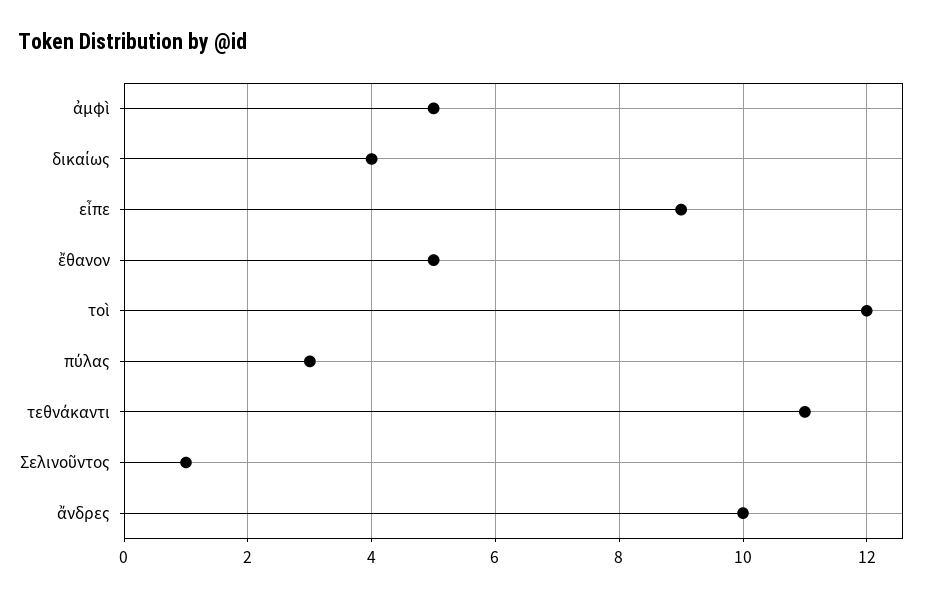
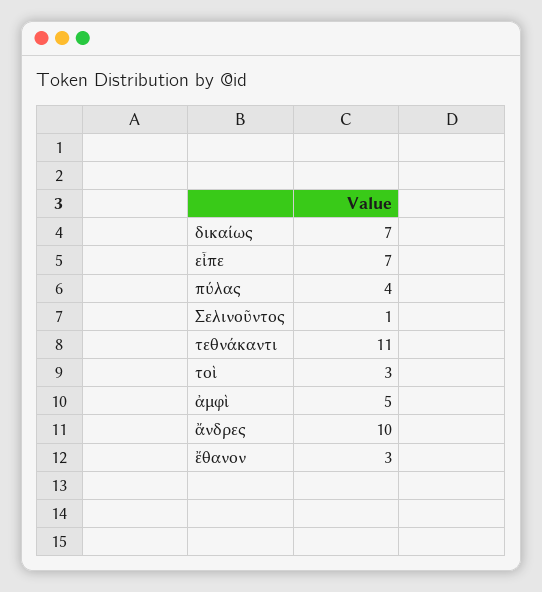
δικαίως: 4 -> 7
εἶπε: 9 -> 7
ἔθανον: 5 -> 3
τοὶ: 12 -> 3
πύλας: 3 -> 4

